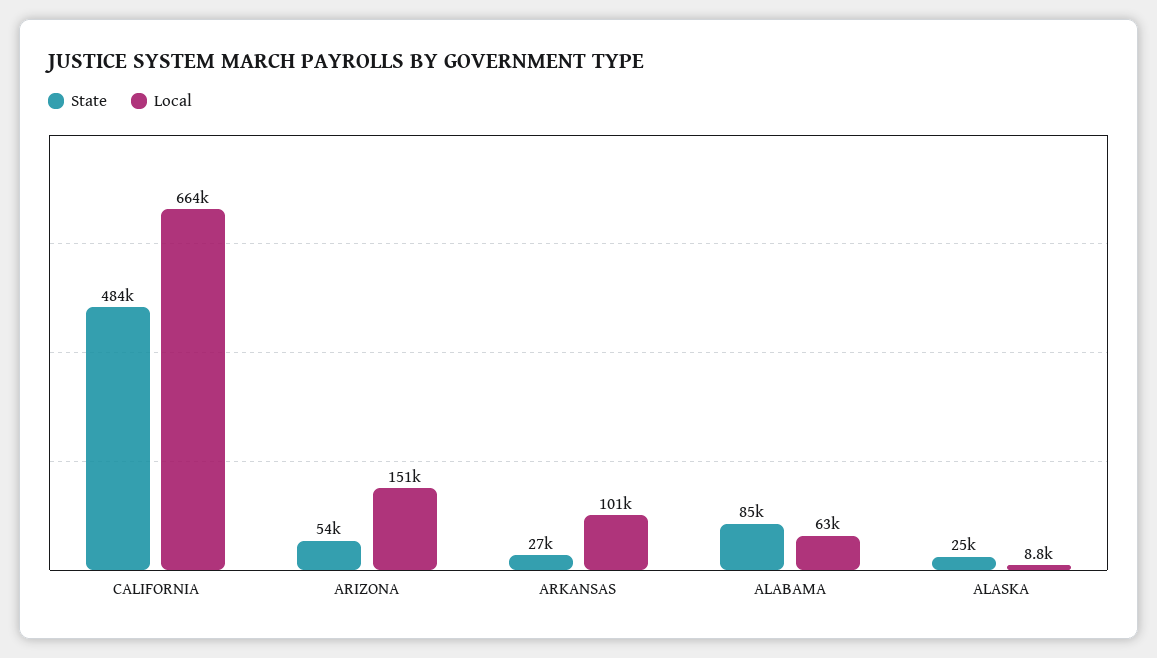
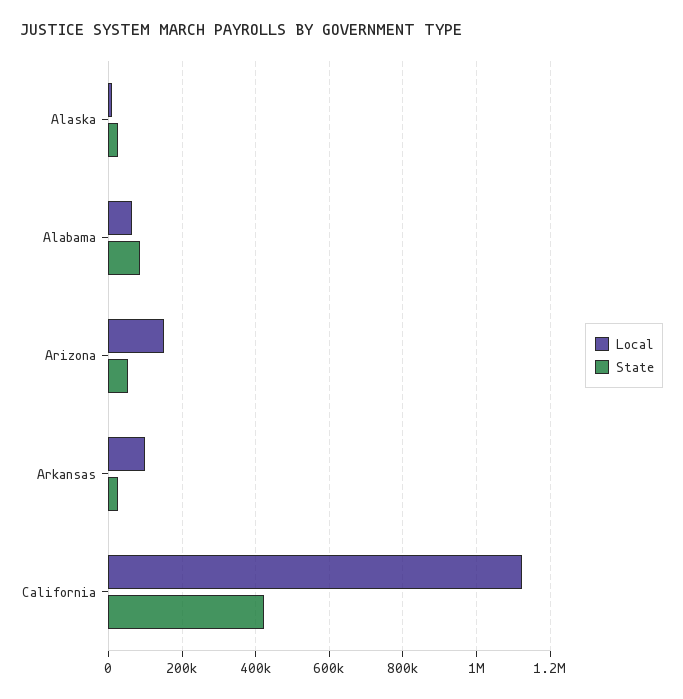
State, CALIFORNIA: 484000 -> 420000
Local, CALIFORNIA: 664000 -> 1120000

